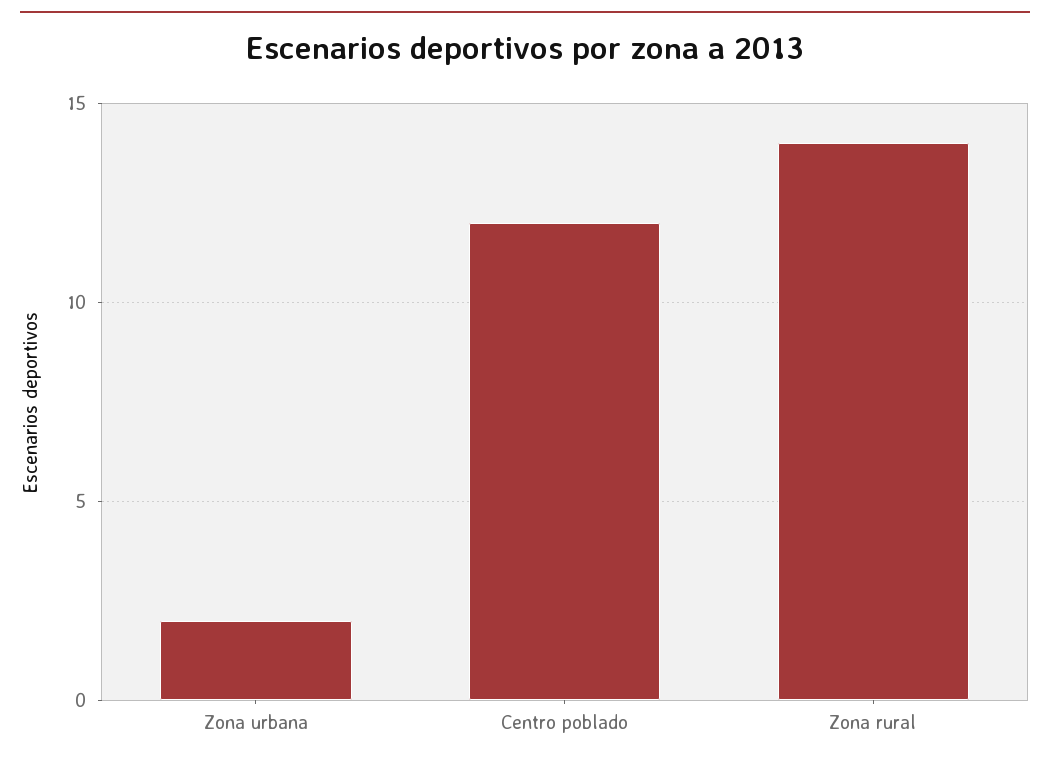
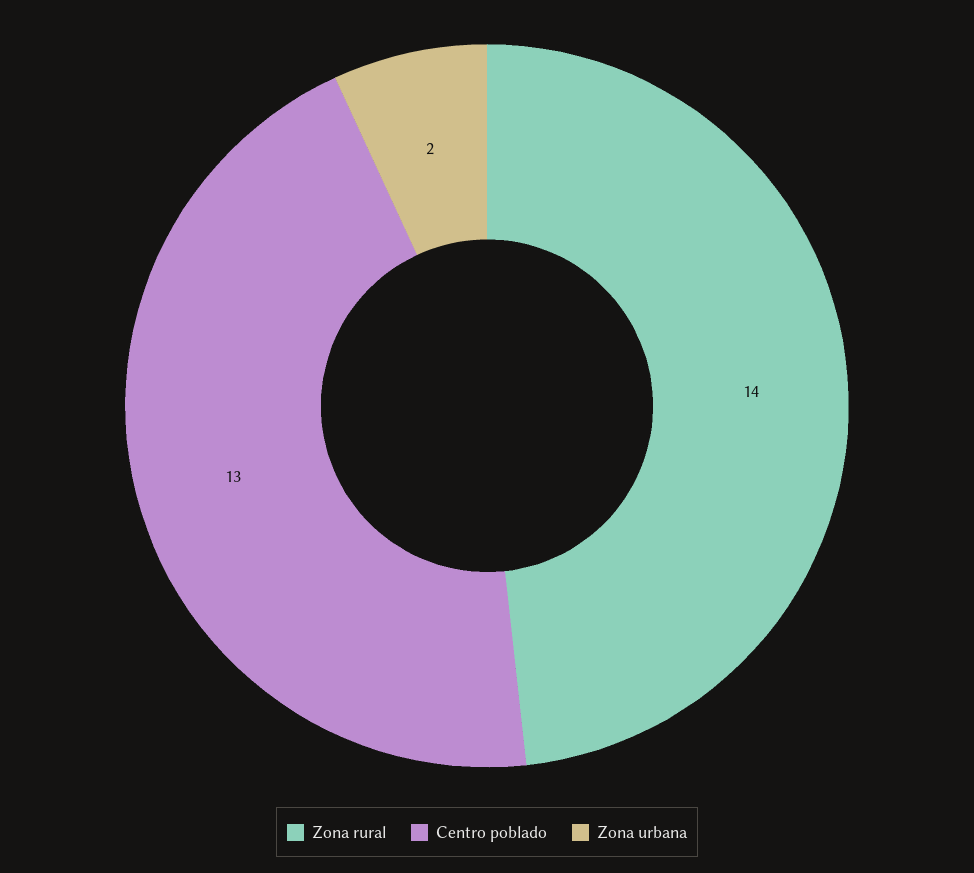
Centro poblado: 12 -> 13

